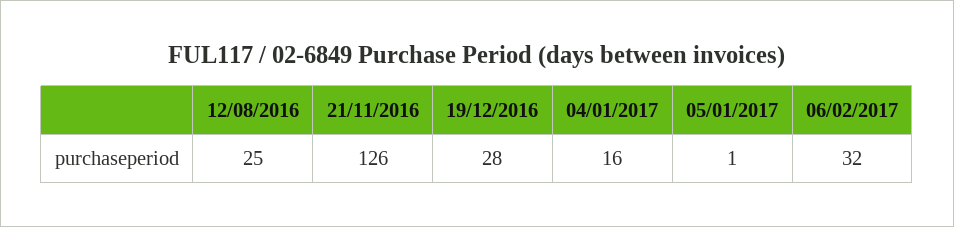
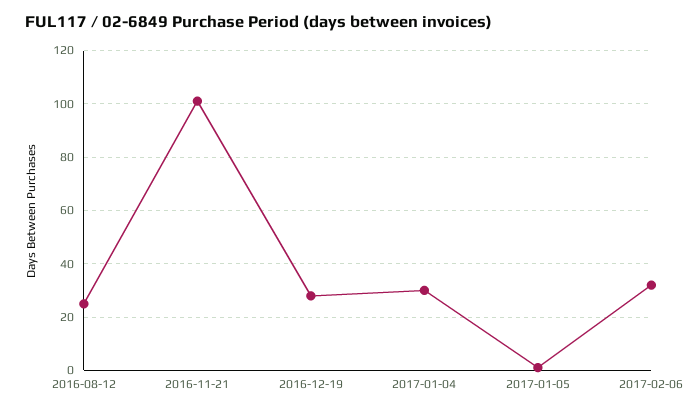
21/11/2016: 126 -> 100
04/01/2017: 16 -> 30

